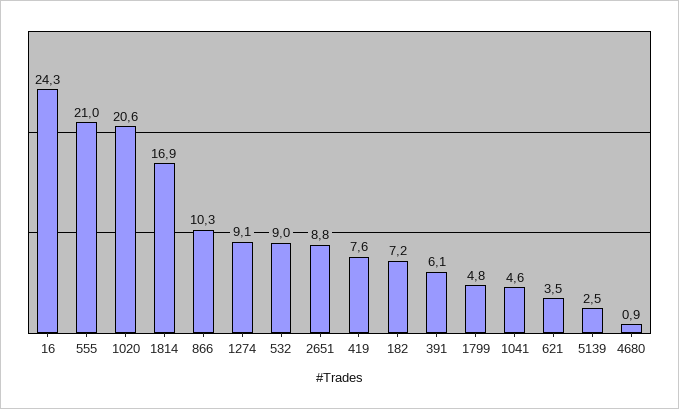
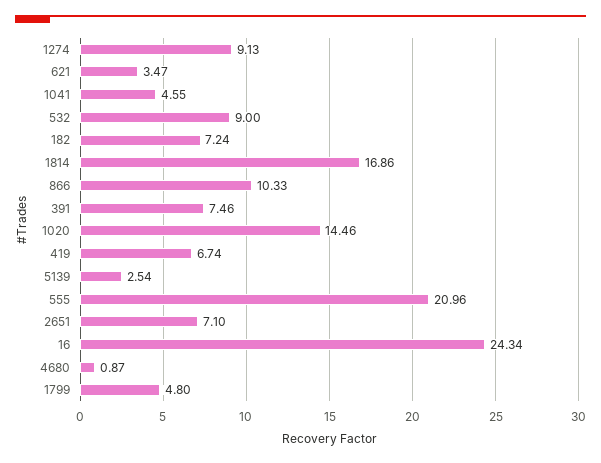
1020: 20.6 -> 14.46
2651: 8.8 -> 7.1
419: 7.6 -> 6.74
391: 6.1 -> 7.46

